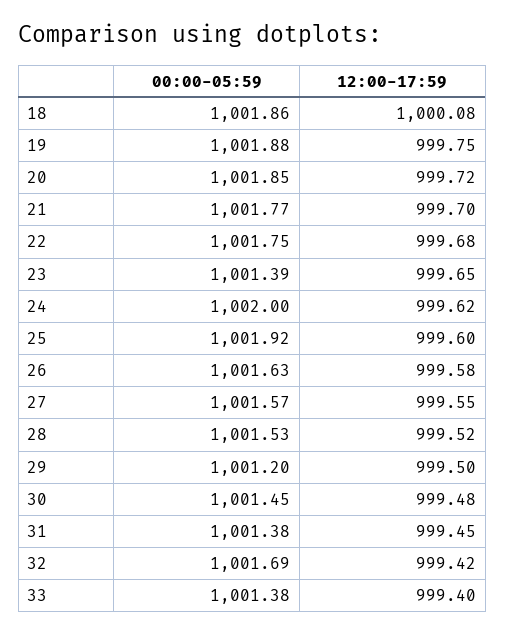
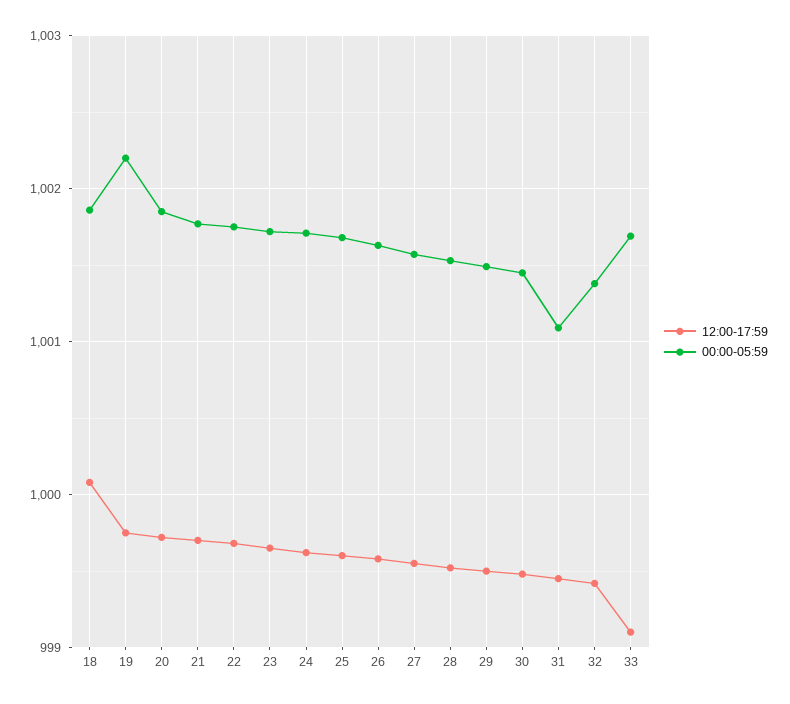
00:00-05:59, 19: 1001.88 -> 1002.2
00:00-05:59, 23: 1001.39 -> 1001.7
00:00-05:59, 24: 1002 -> 1001.7
00:00-05:59, 25: 1001.92 -> 1001.7
00:00-05:59, 29: 1001.2 -> 1001.5
00:00-05:59, 31: 1001.38 -> 1001.1
00:00-05:59, 32: 1001.69 -> 1001.4
00:00-05:59, 33: 1001.38 -> 1001.7
12:00-17:59, 33: 999.4 -> 999.1

